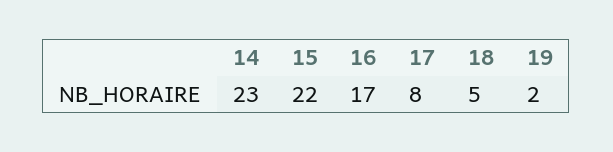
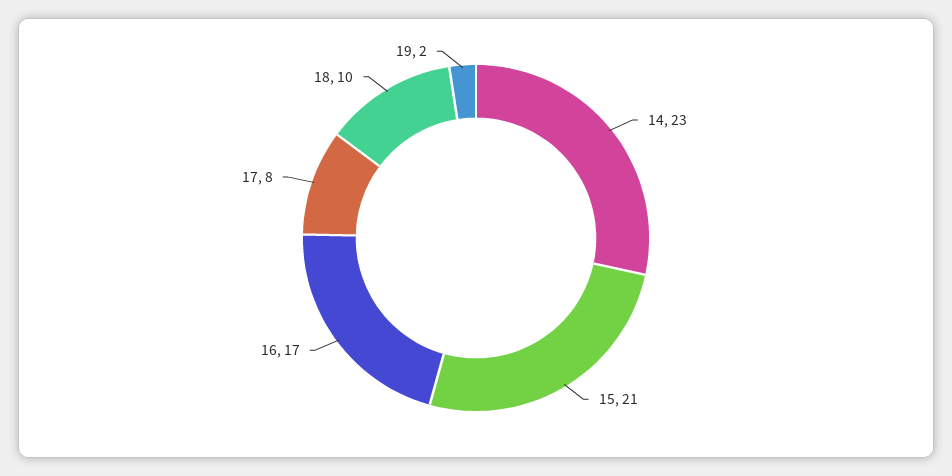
15: 22 -> 21
18: 5 -> 10

